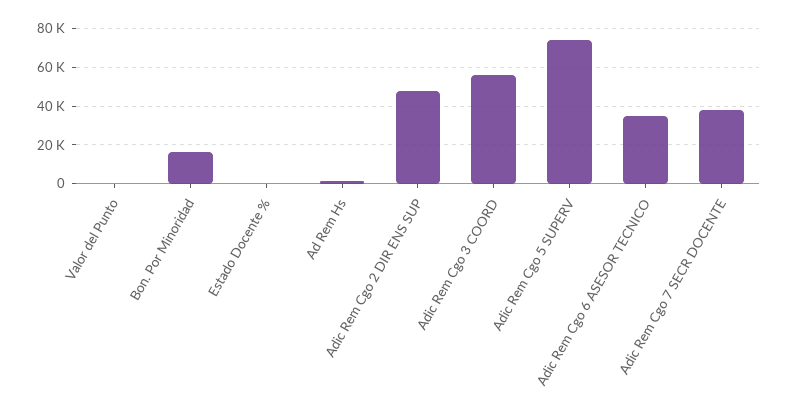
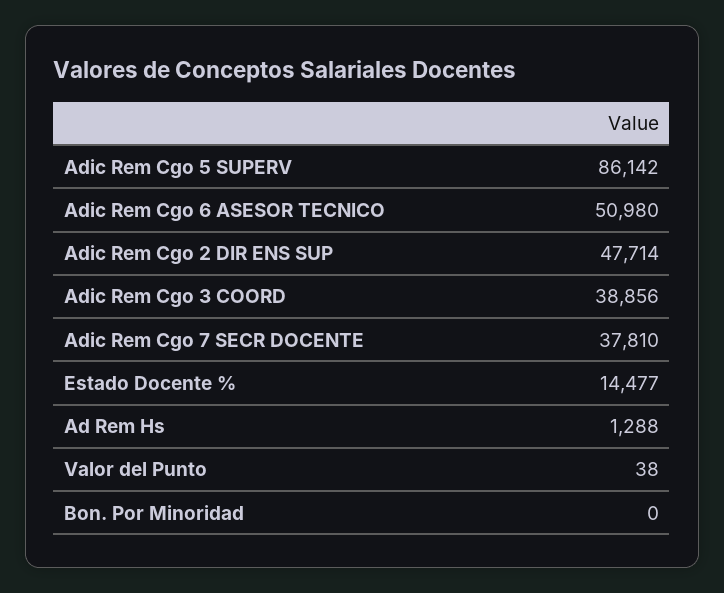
Bon. Por Minoridad: 15000 -> 0
Estado Docente %: 0 -> 14477
Adic Rem Cgo 3 COORD: 55000 -> 38856
Adic Rem Cgo 5 SUPERV: 75000 -> 86142
Adic Rem Cgo 6 ASESOR TECNICO: 35000 -> 50980

